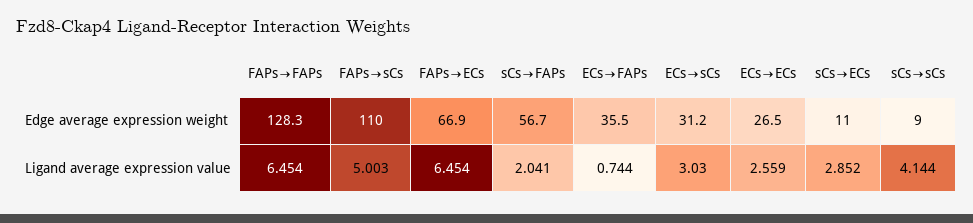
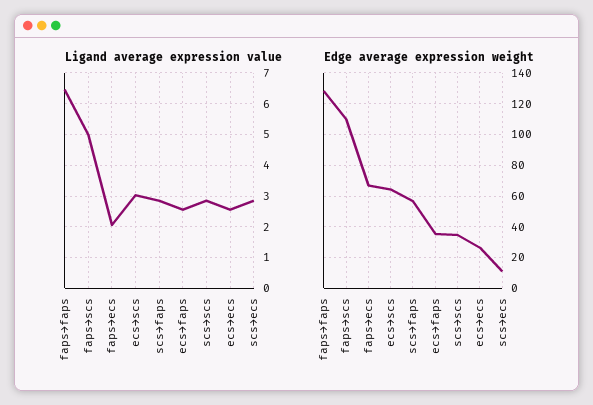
Edge average expression weight, ECs→sCs: 31.2 -> 65
Edge average expression weight, sCs→sCs: 9 -> 35
Ligand average expression value, FAPs→ECs: 6.454 -> 2
Ligand average expression value, sCs→FAPs: 2.041 -> 2.8
Ligand average expression value, ECs→FAPs: 0.744 -> 2.6
Ligand average expression value, sCs→sCs: 4.144 -> 2.8

